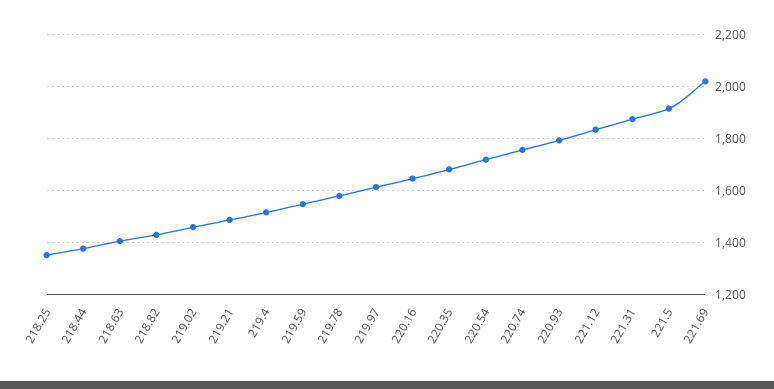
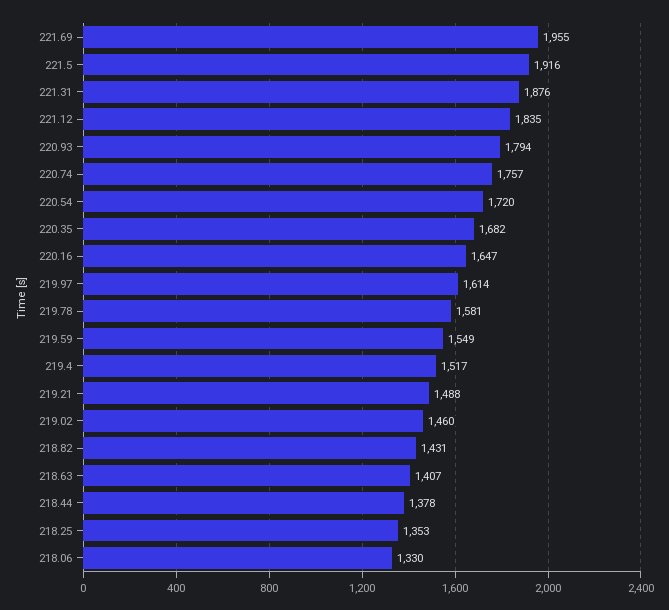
221.69: 2025 -> 1955
218.06: none -> 1330

